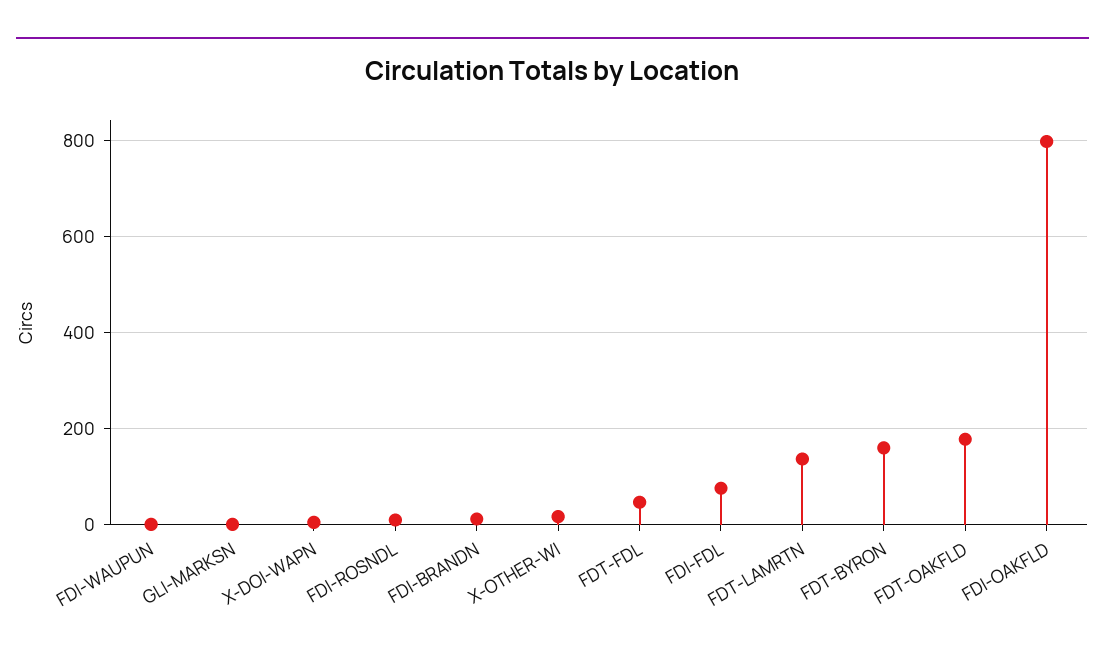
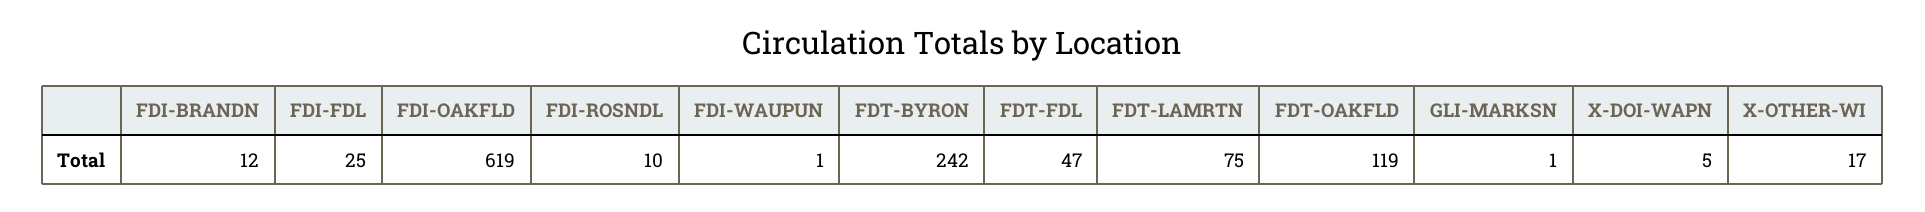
FDI-FDL: 80 -> 25
FDT-LAMRTN: 140 -> 75
FDT-BYRON: 160 -> 242
FDT-OAKFLD: 180 -> 119
FDI-OAKFLD: 800 -> 619

